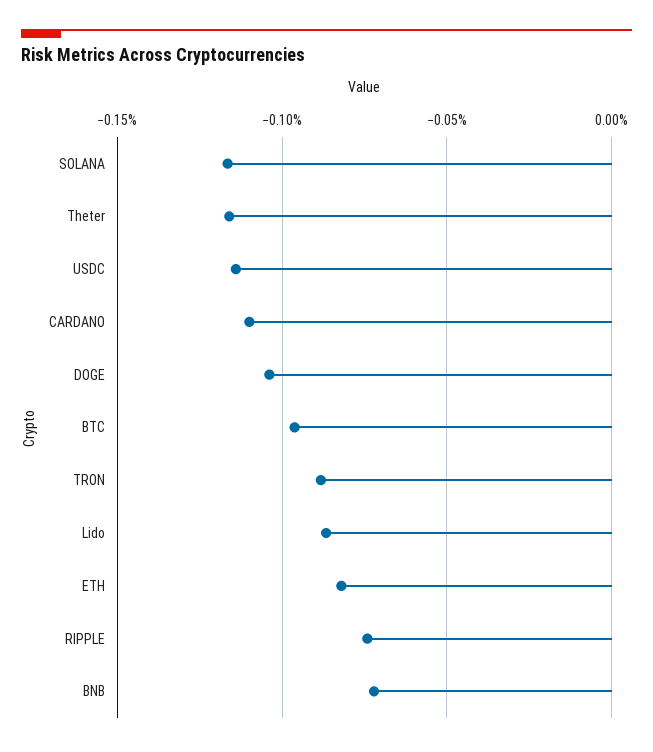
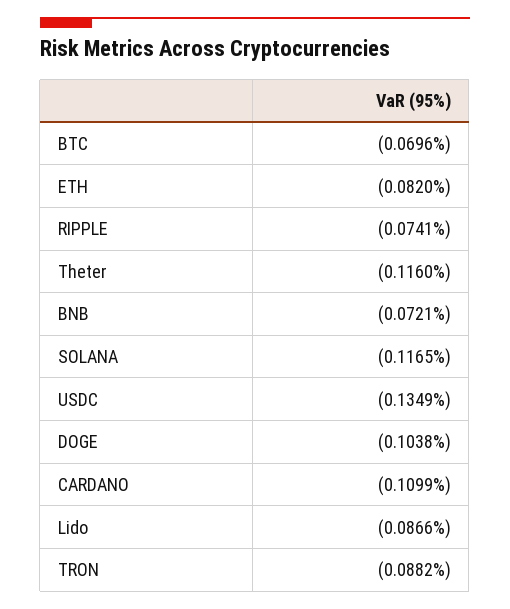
USDC: -0.115 -> -0.1349
BTC: -0.095 -> -0.0696

